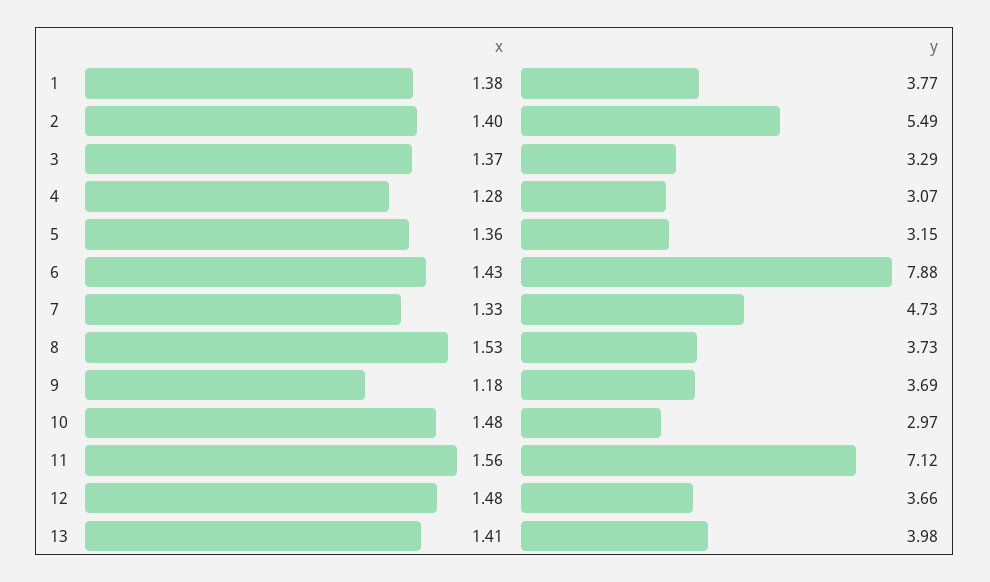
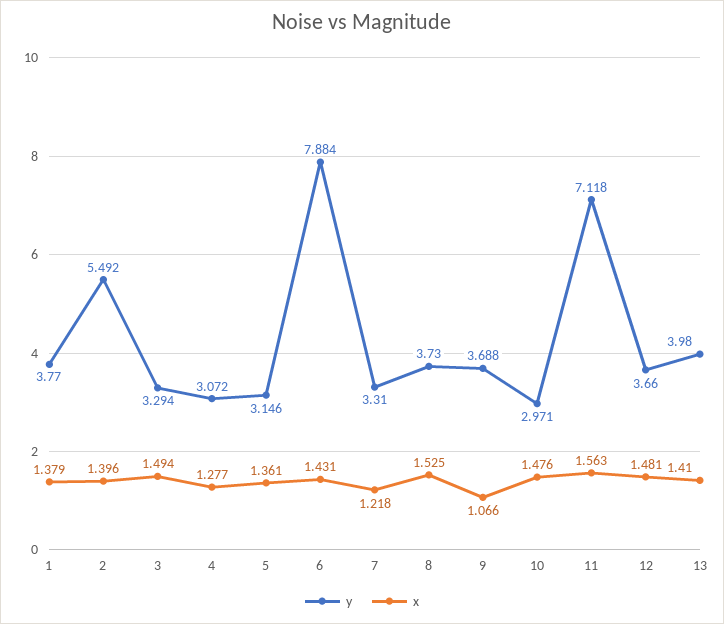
x, 3: 1.37 -> 1.494
x, 7: 1.33 -> 1.218
y, 7: 4.73 -> 3.31
x, 9: 1.18 -> 1.066

